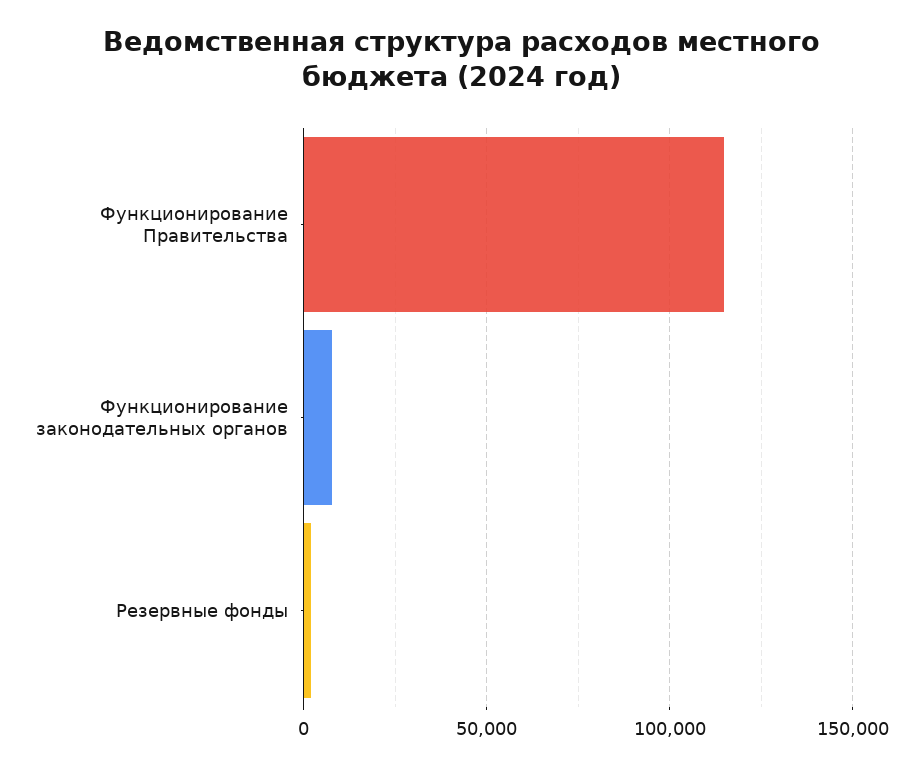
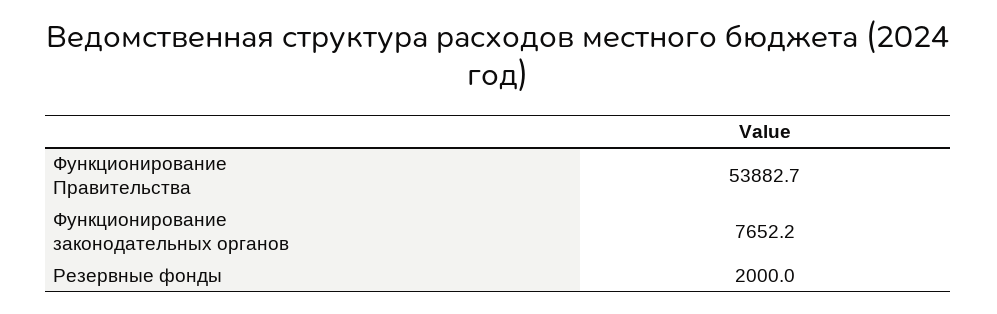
Функционирование Правительства: 115000 -> 53882.7

